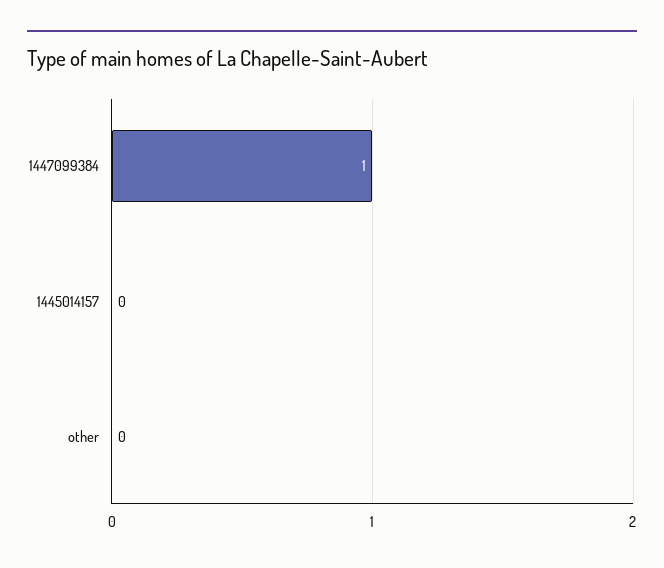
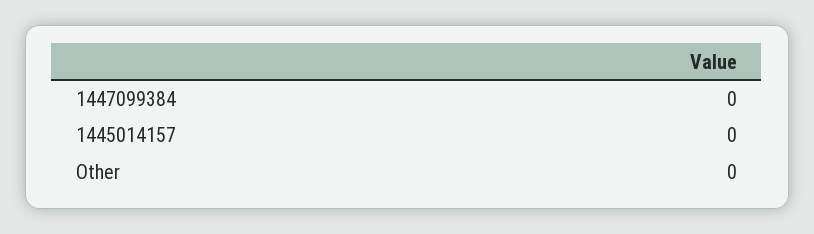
1447099384: 1 -> 0

